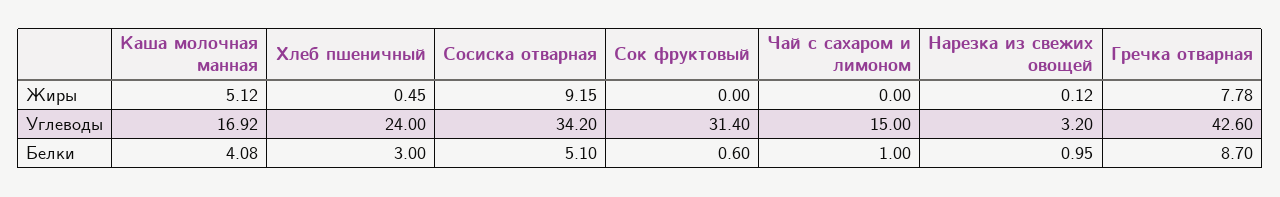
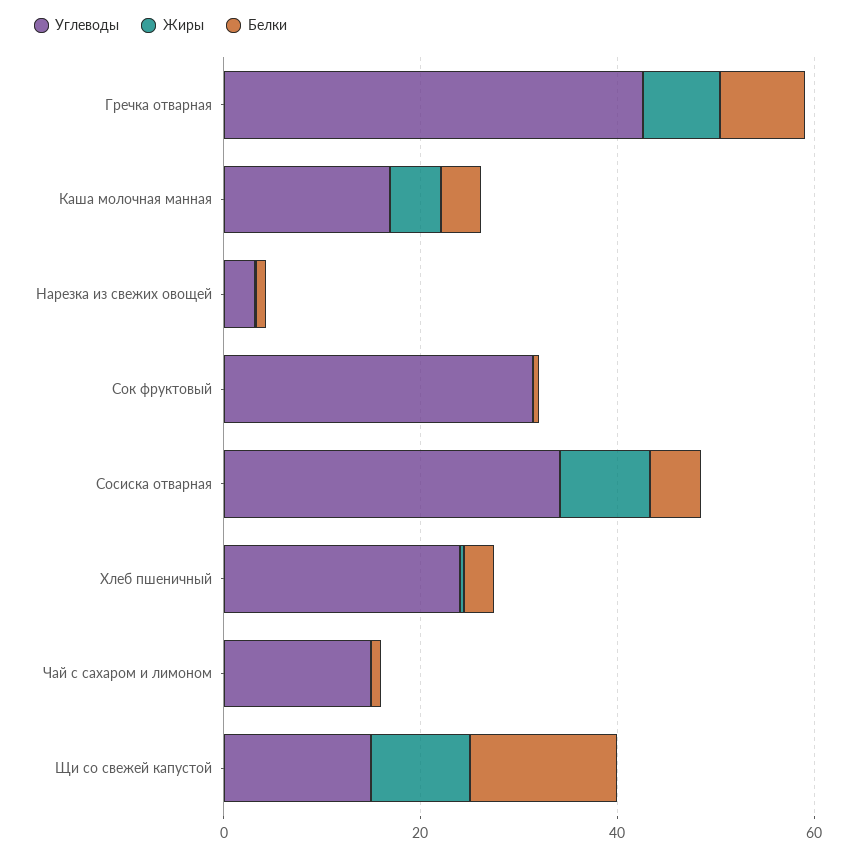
Углеводы, Щи со свежей капустой: none -> 15
Жиры, Щи со свежей капустой: none -> 10
Белки, Щи со свежей капустой: none -> 15

